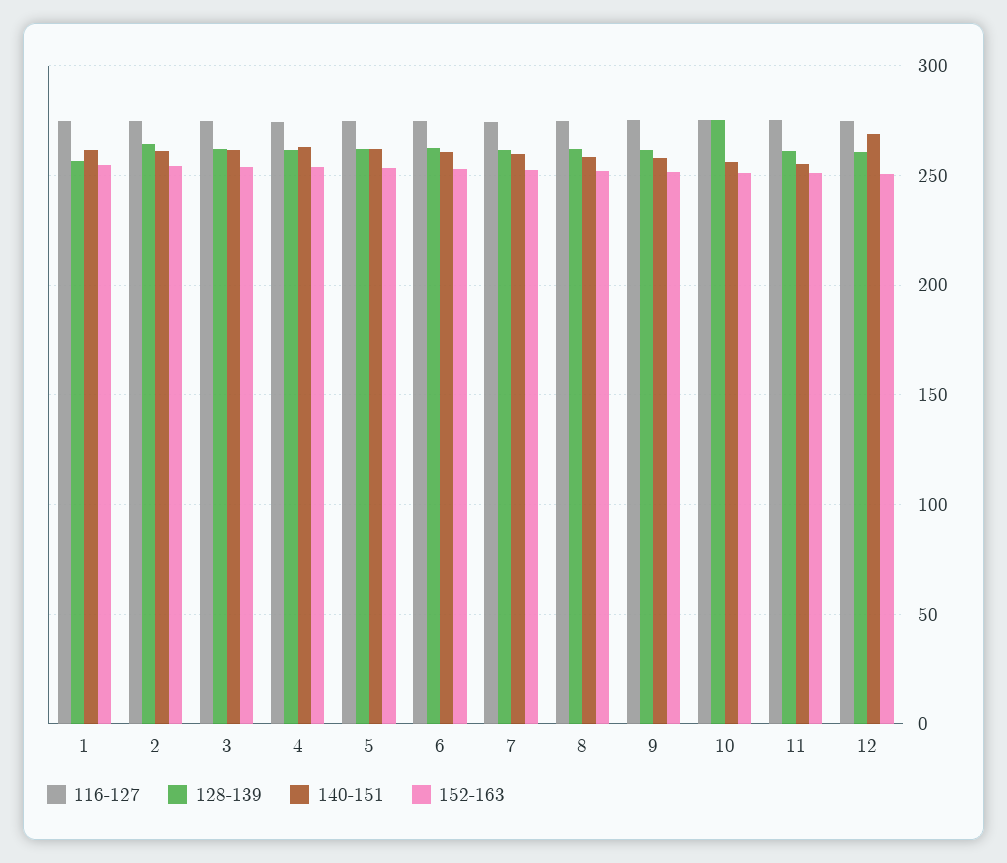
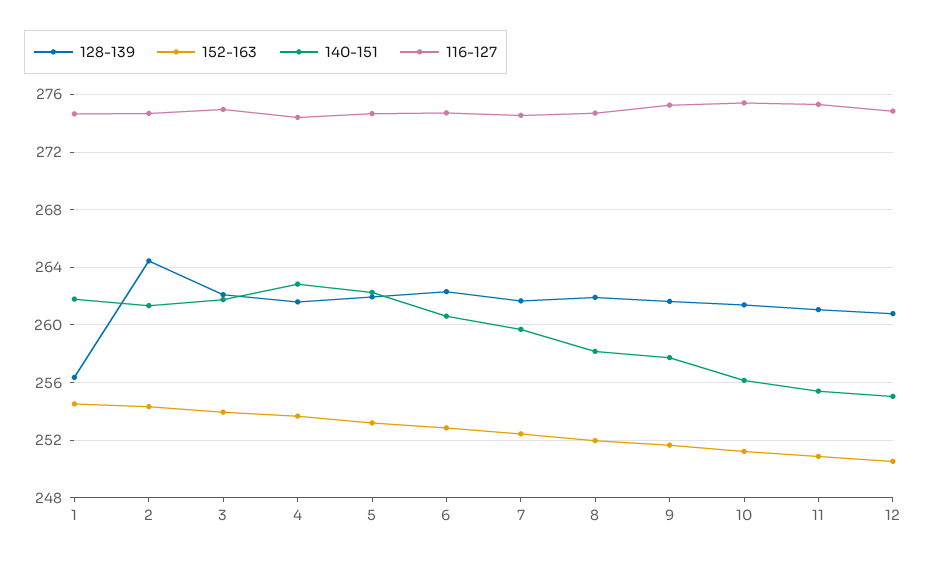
128-139, 10: 275 -> 261.5
140-151, 12: 270 -> 255

